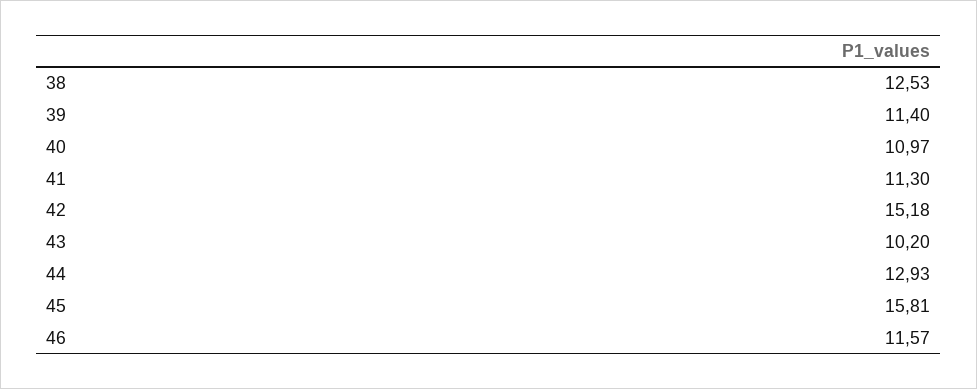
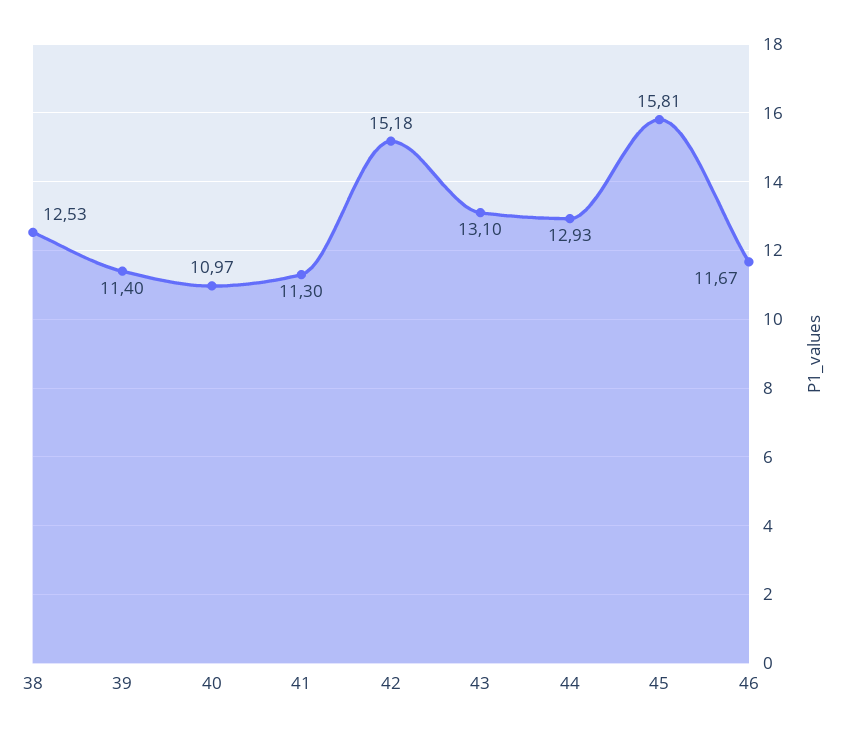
43: 10.2 -> 13.1
46: 11.57 -> 11.67

